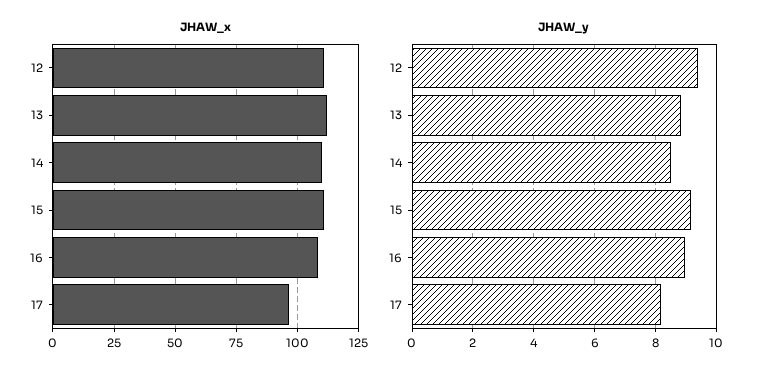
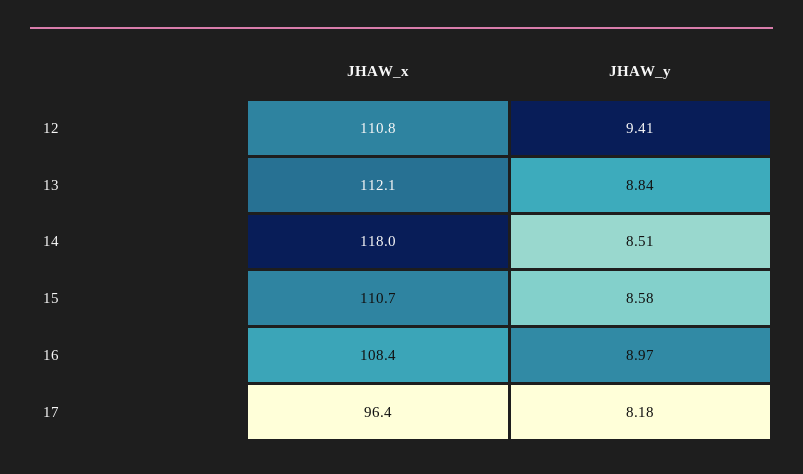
JHAW_x, 14: 110 -> 118
JHAW_y, 15: 9.2 -> 8.58

